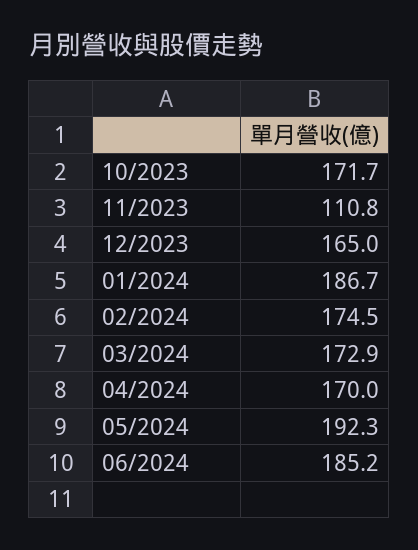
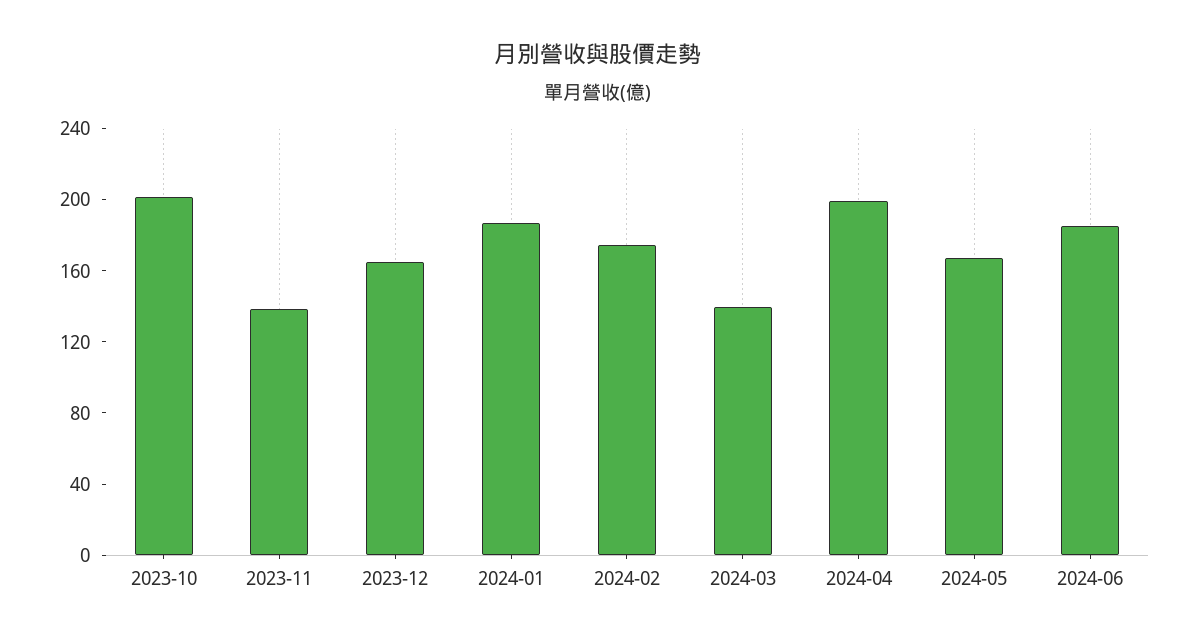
10/2023: 171.7 -> 200
11/2023: 110.8 -> 140
03/2024: 172.9 -> 140
04/2024: 170 -> 200
05/2024: 192.3 -> 170

